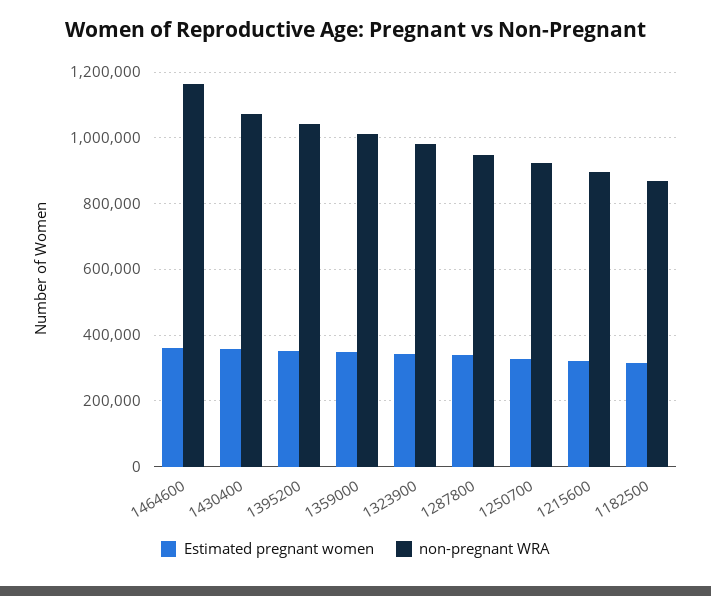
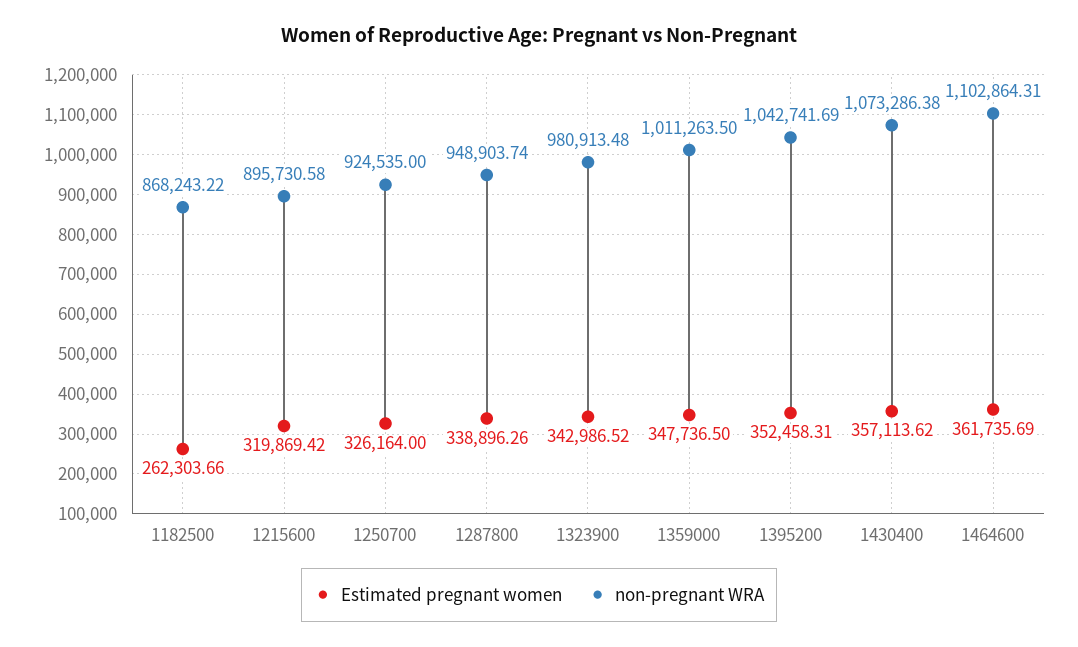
non-pregnant WRA, 1464600: 1160000 -> 1102864.31
Estimated pregnant women, 1182500: 320000 -> 262303.66

